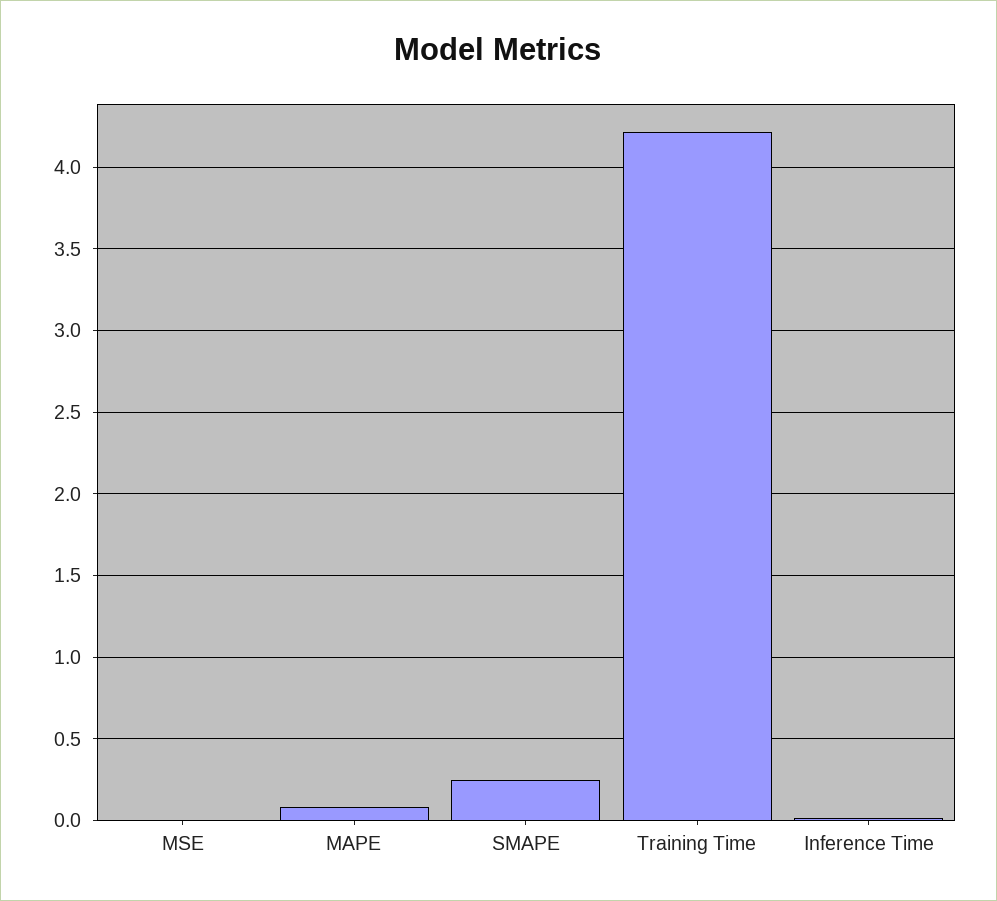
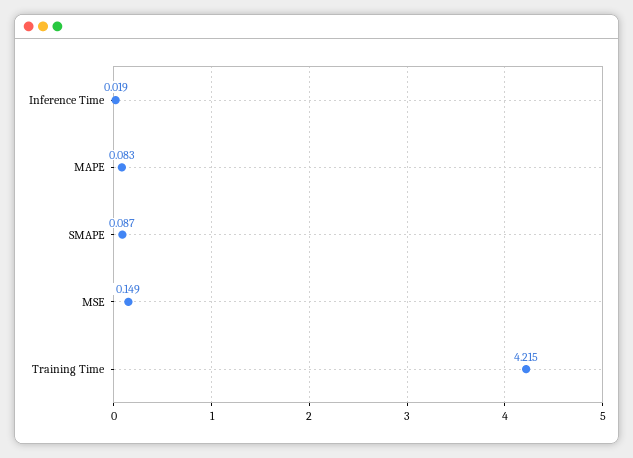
MSE: 0 -> 0.149
SMAPE: 0.25 -> 0.087

